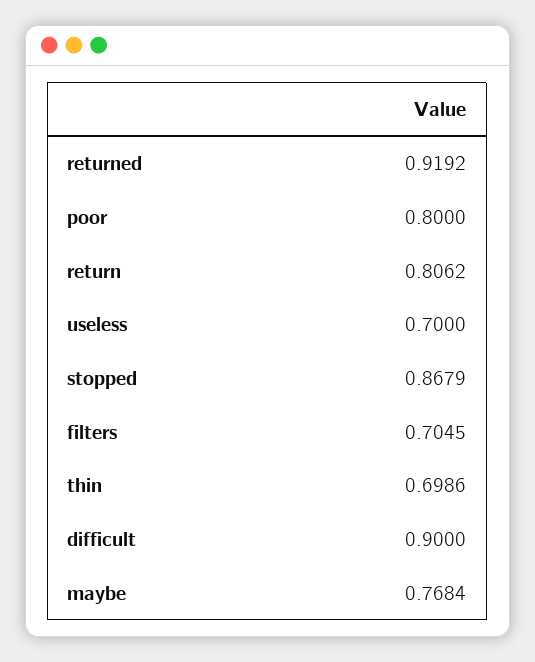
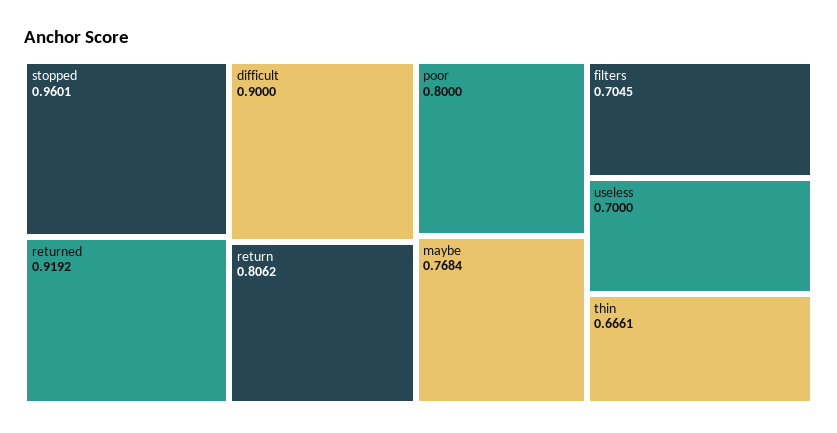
stopped: 0.8679 -> 0.9601
thin: 0.6986 -> 0.6661

